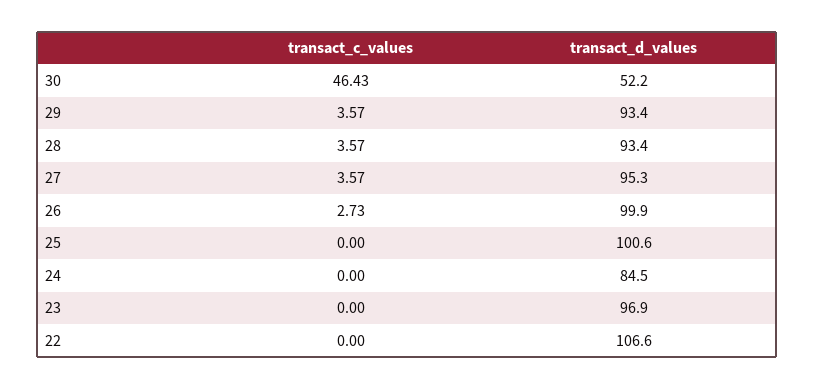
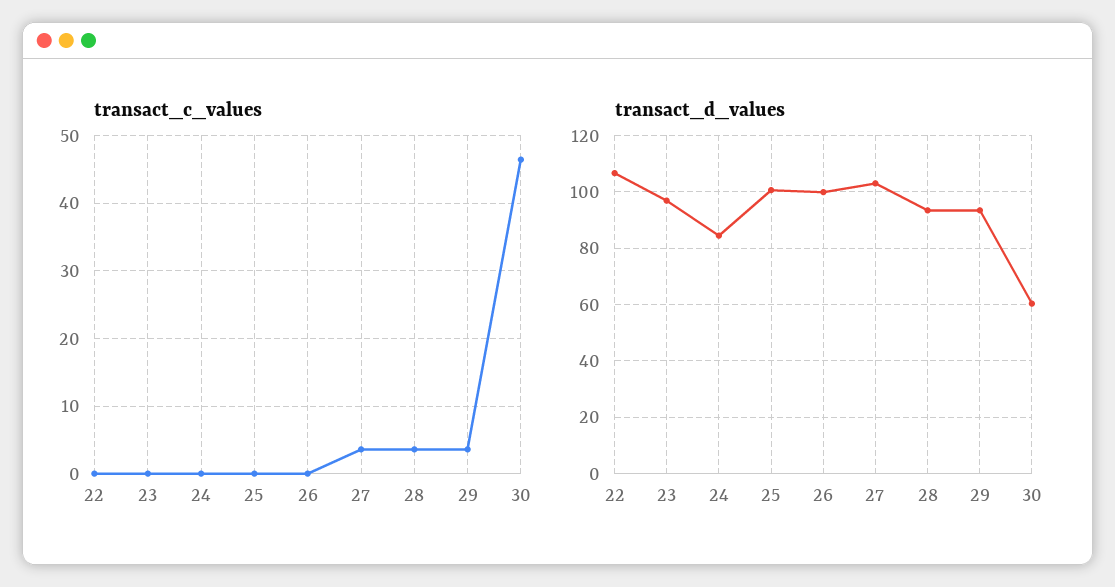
transact_d_values, 30: 52.2 -> 60
transact_d_values, 27: 95.3 -> 102.5
transact_c_values, 26: 2.73 -> 0

